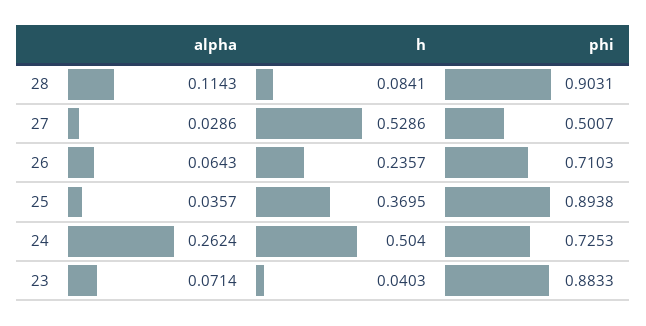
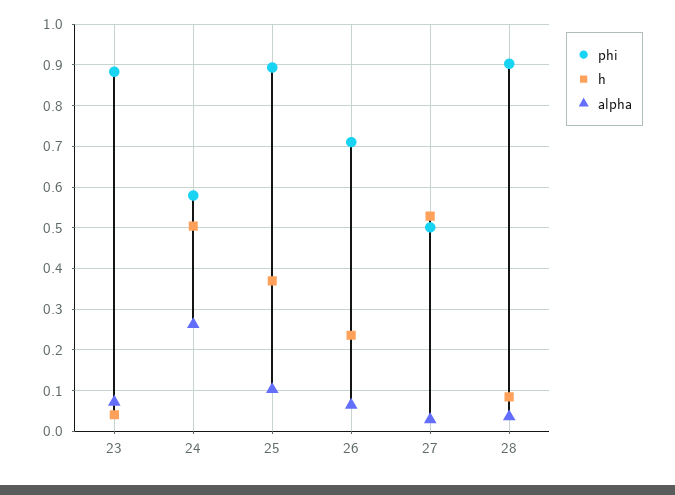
alpha, 28: 0.1143 -> 0.04
alpha, 25: 0.0357 -> 0.1
phi, 24: 0.7253 -> 0.58

